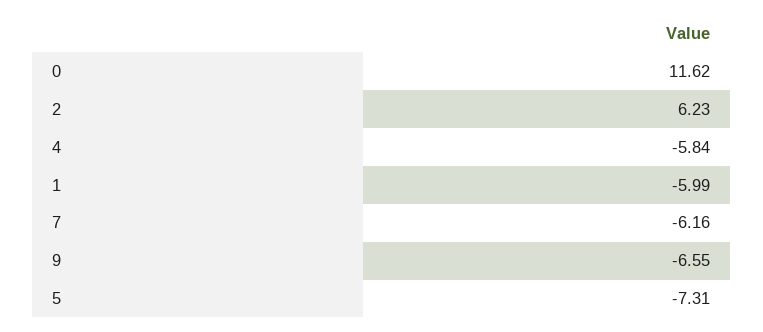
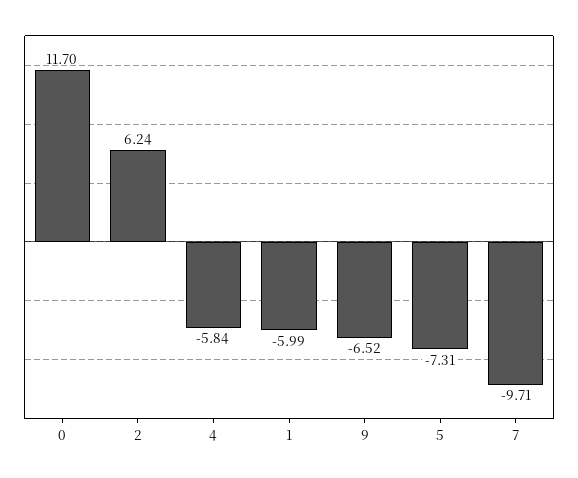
0: 11.62 -> 11.7
2: 6.23 -> 6.24
7: -6.16 -> -9.71
9: -6.55 -> -6.52

